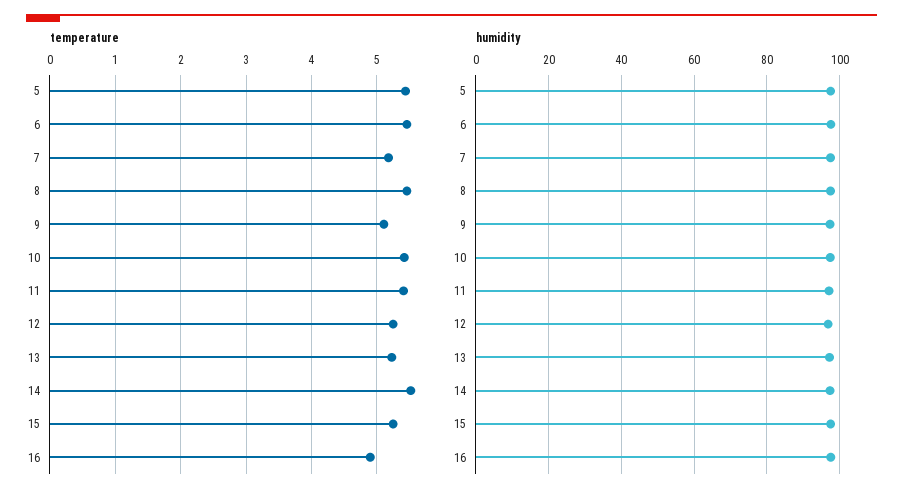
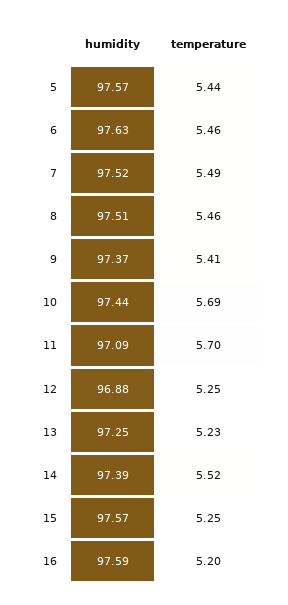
temperature, 7: 5.2 -> 5.49
temperature, 9: 5.1 -> 5.41
temperature, 10: 5.4 -> 5.69
temperature, 11: 5.4 -> 5.7
temperature, 16: 4.9 -> 5.2

